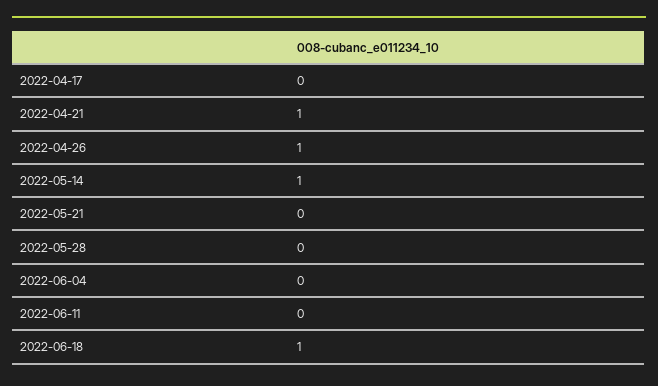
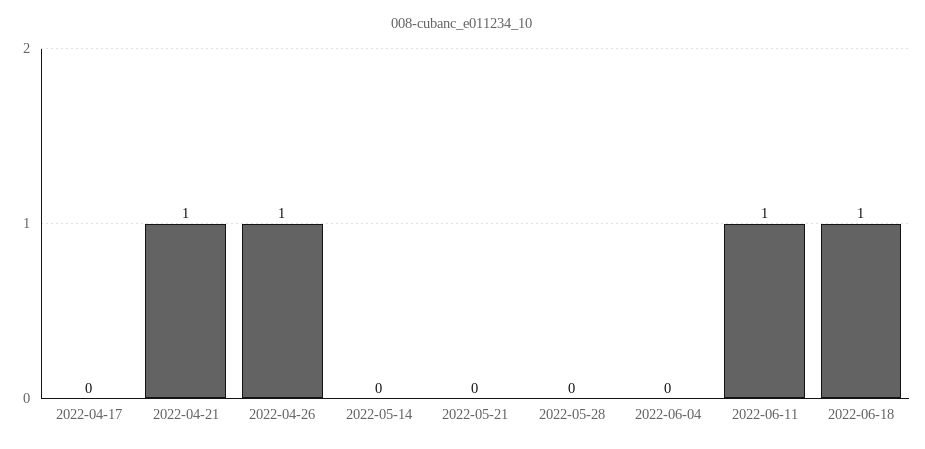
2022-05-14: 1 -> 0
2022-06-11: 0 -> 1

